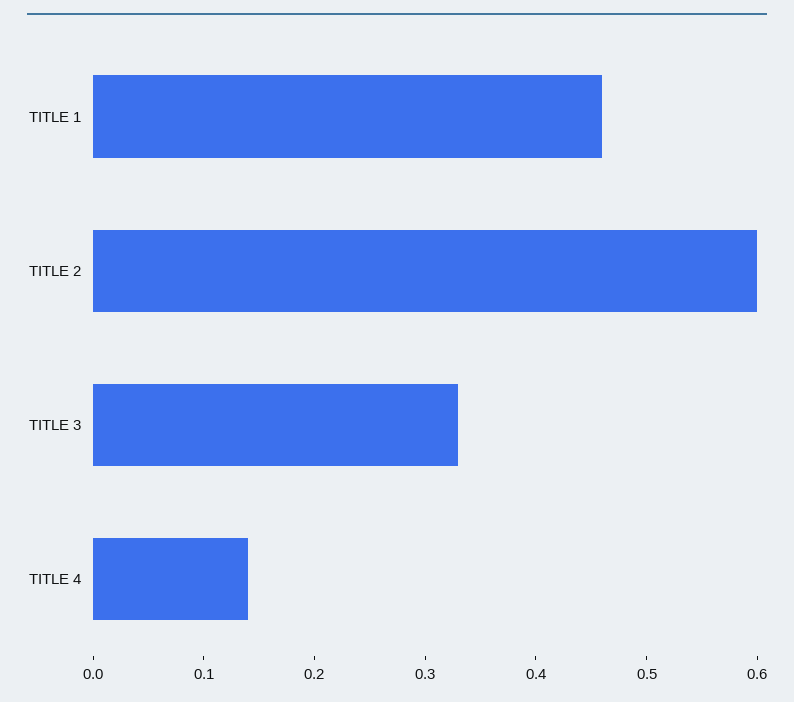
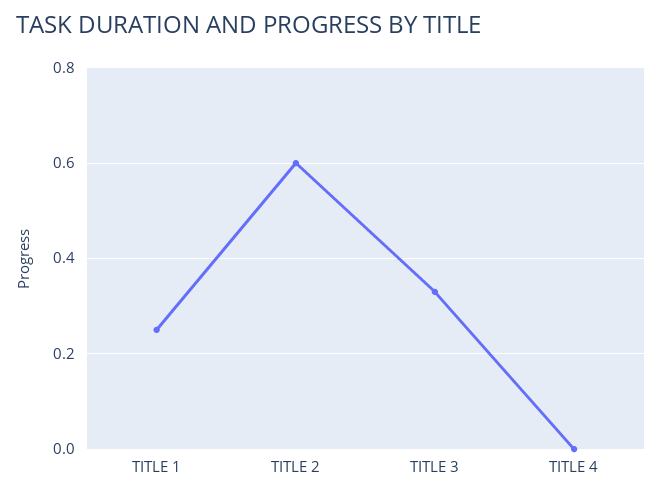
TITLE 1: 0.46 -> 0.25
TITLE 4: 0.14 -> 0

